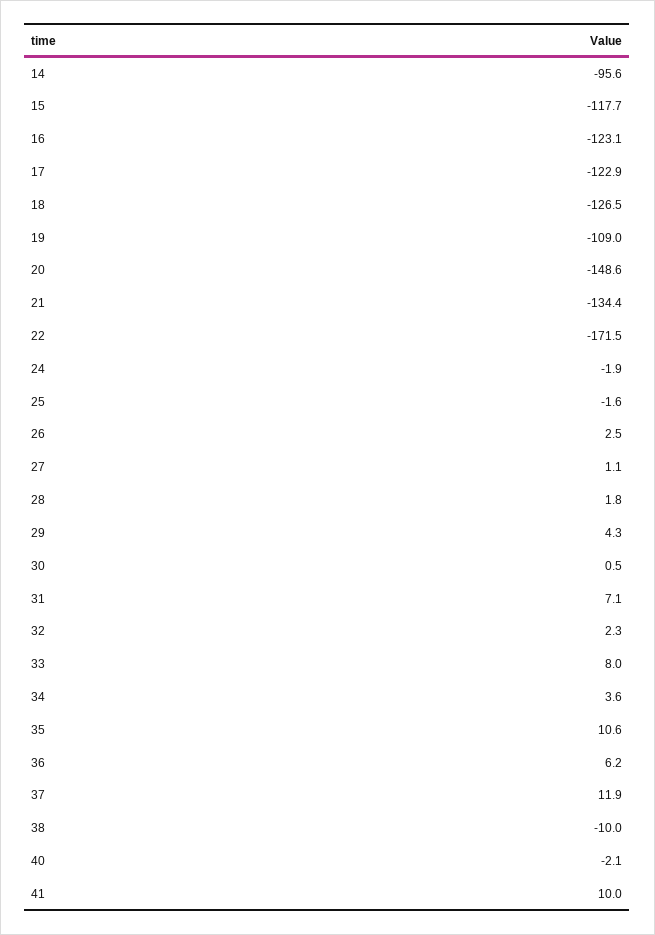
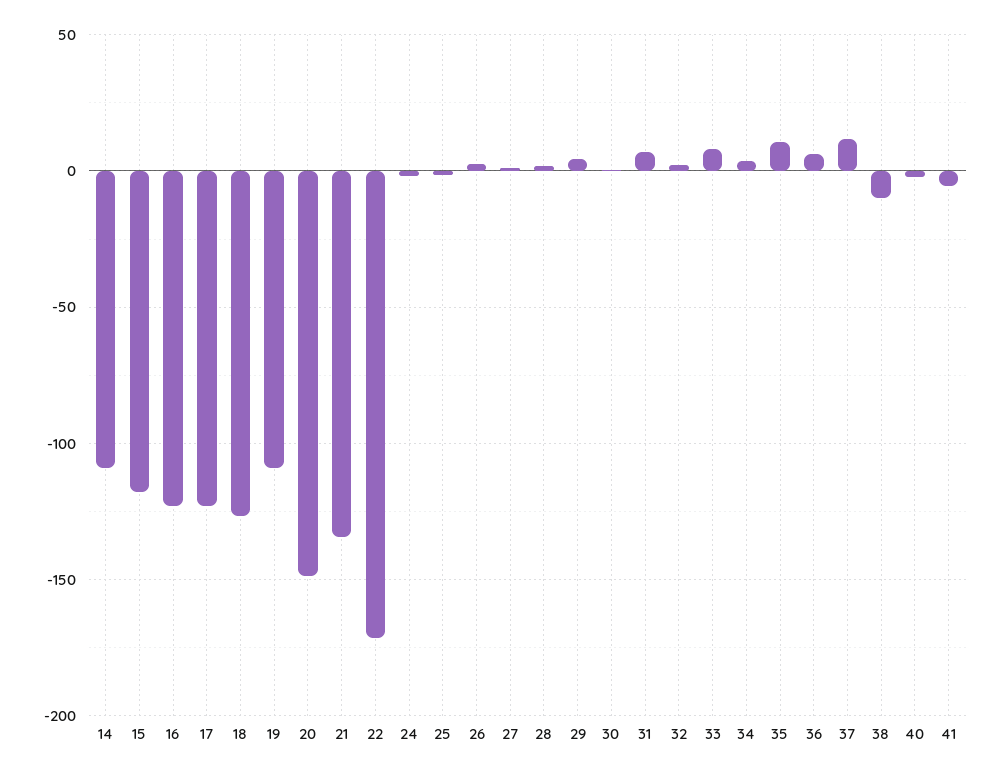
14: -95.6 -> -110
41: 10 -> -5

